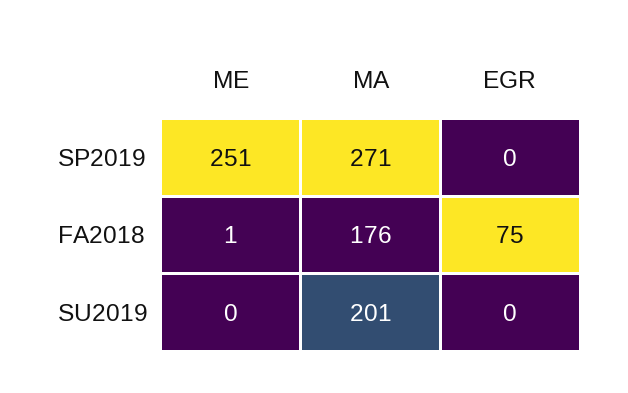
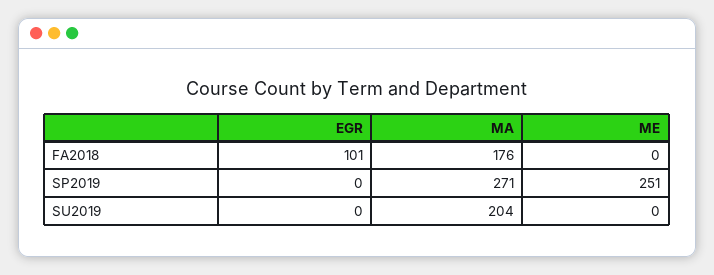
ME, FA2018: 1 -> 0
EGR, FA2018: 75 -> 101
MA, SU2019: 201 -> 204

